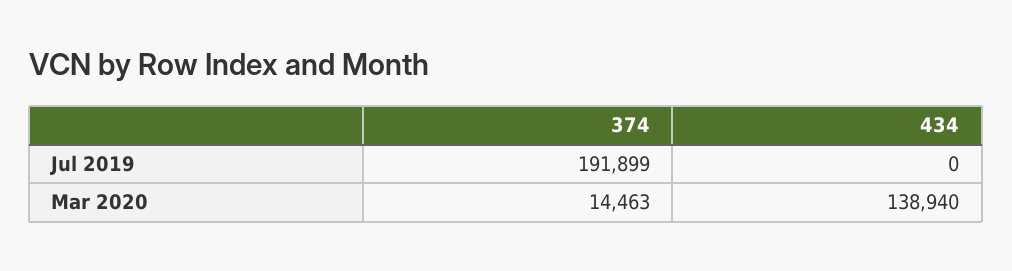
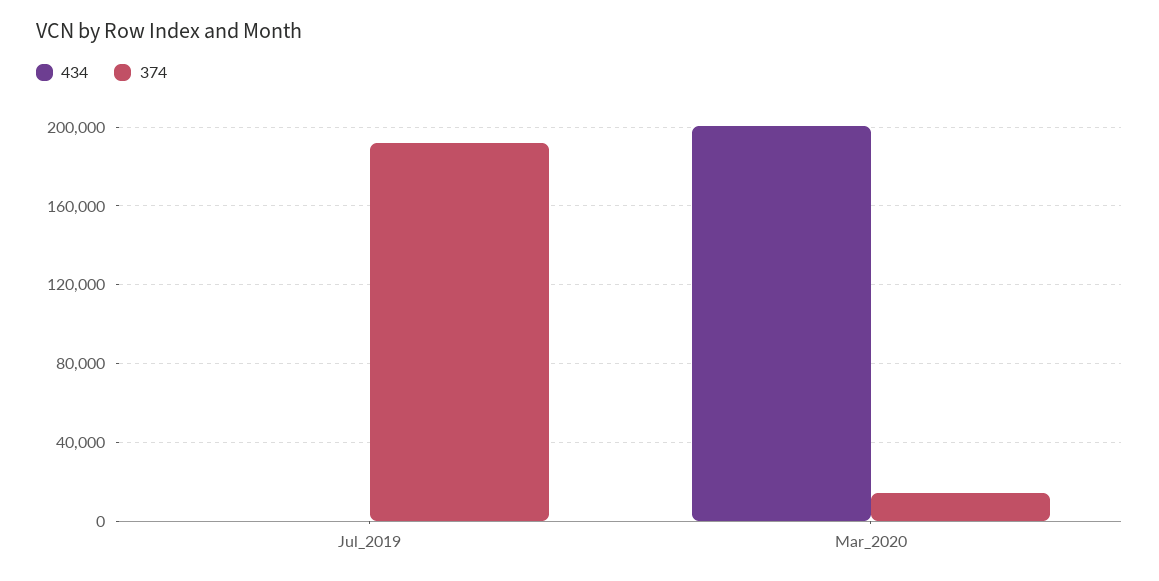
434, Mar 2020: 138940 -> 200000

